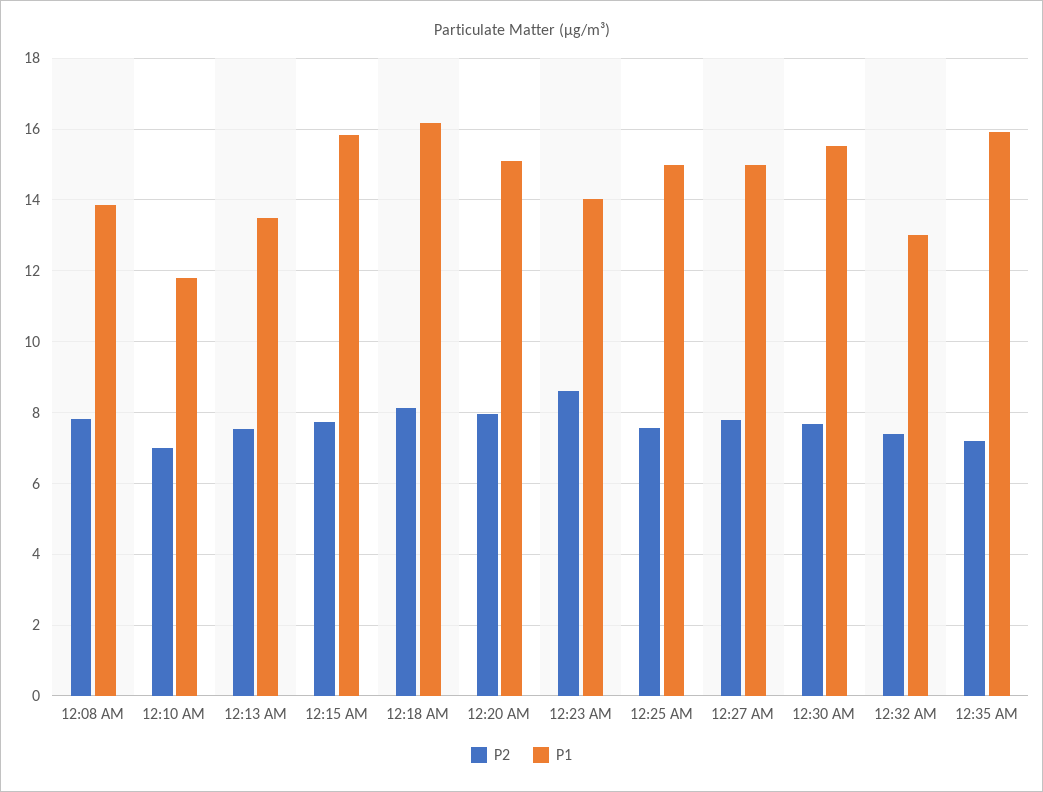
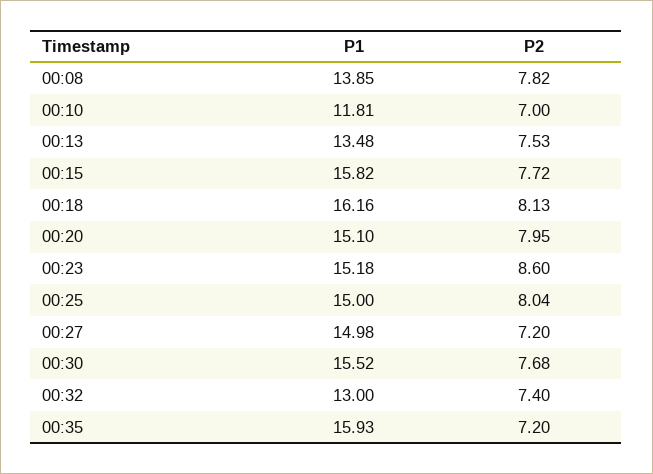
P1, 12:23 AM: 14 -> 15.18
P2, 12:25 AM: 7.6 -> 8.04
P2, 12:27 AM: 7.8 -> 7.2

